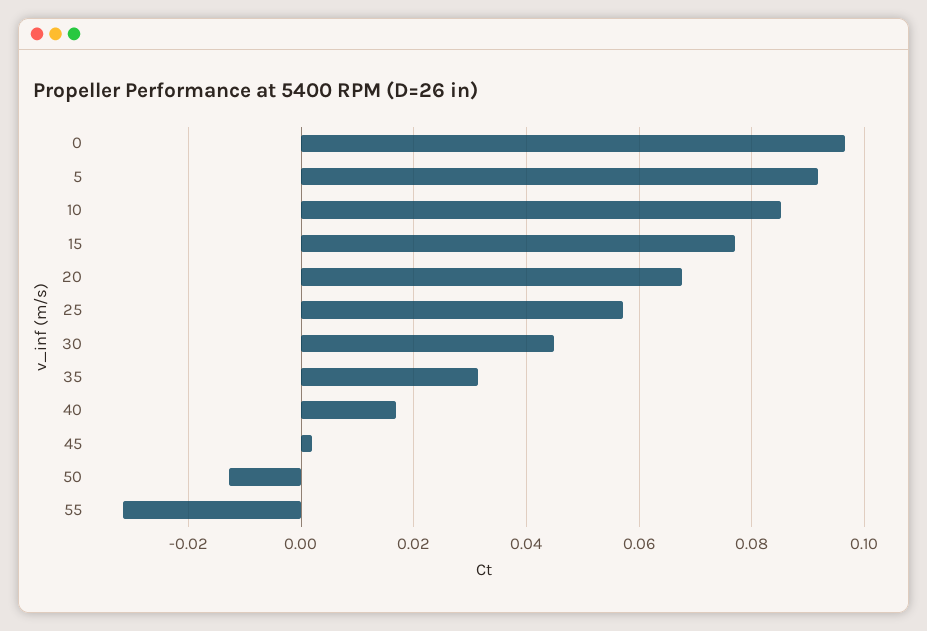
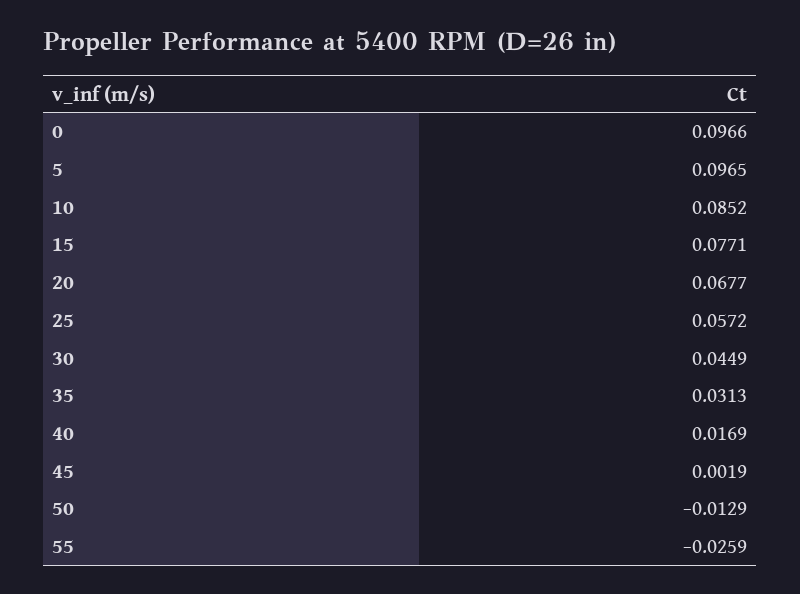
5: 0.092 -> 0.0965
55: -0.032 -> -0.0259

